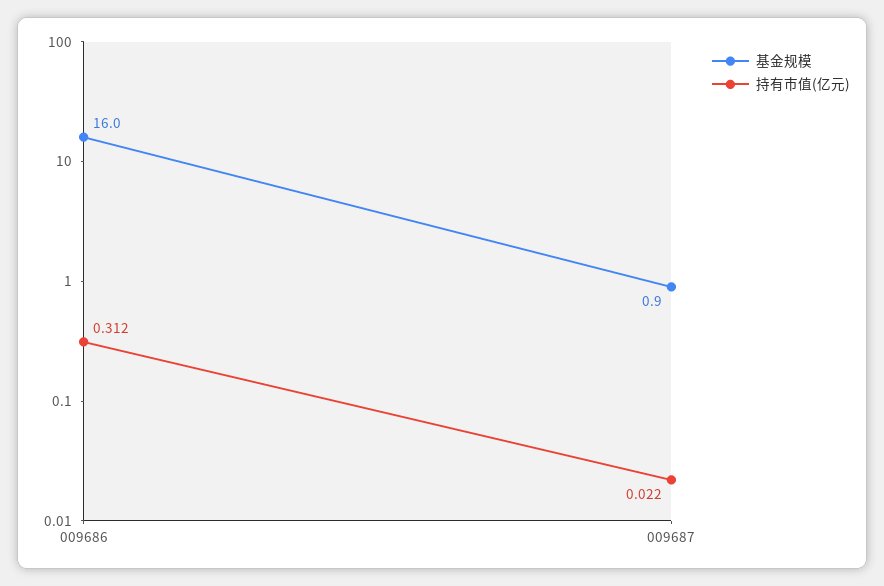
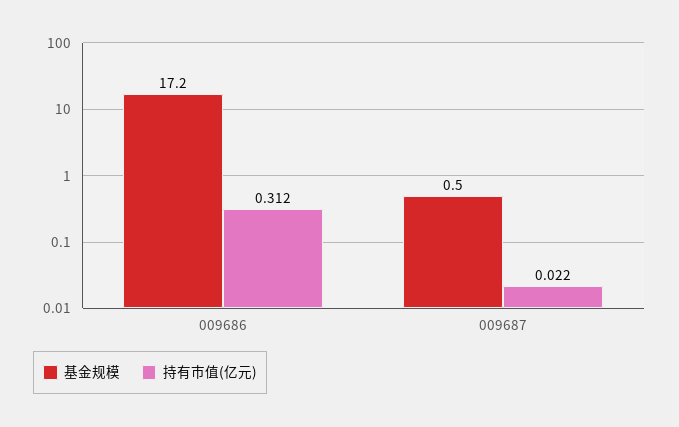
基金规模, 009686: 16 -> 17.2
基金规模, 009687: 0.9 -> 0.5

